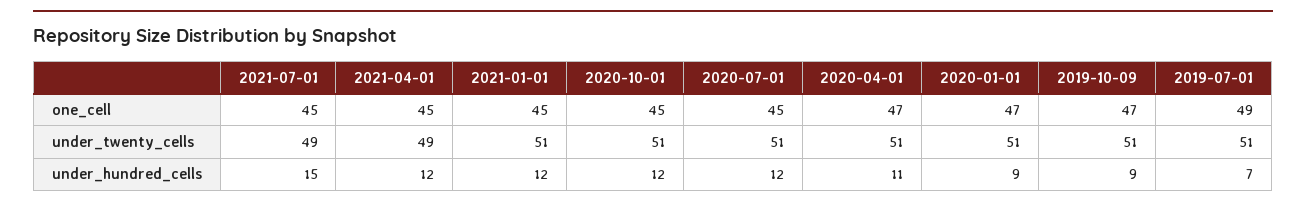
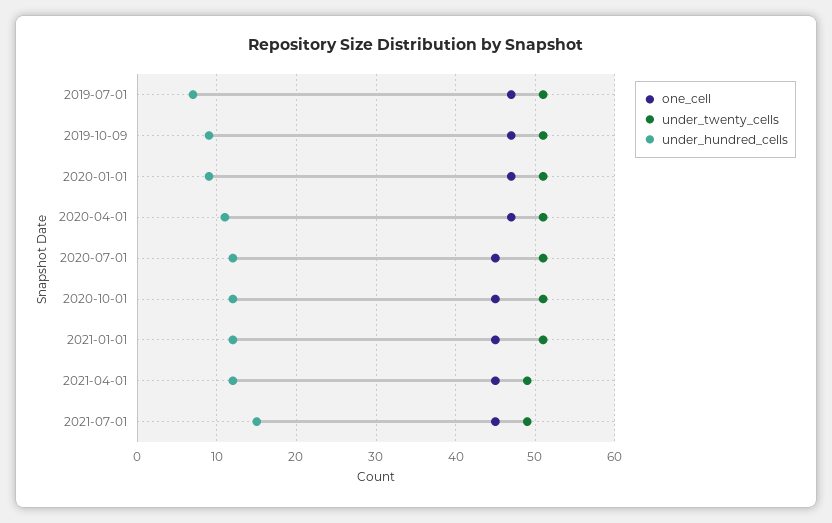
one_cell, 2019-07-01: 49 -> 47

